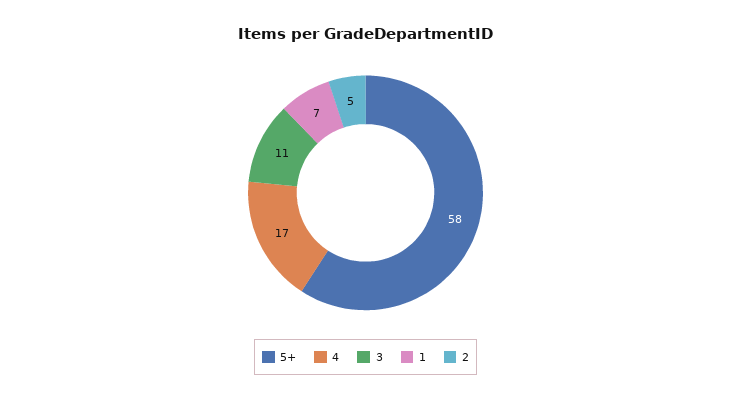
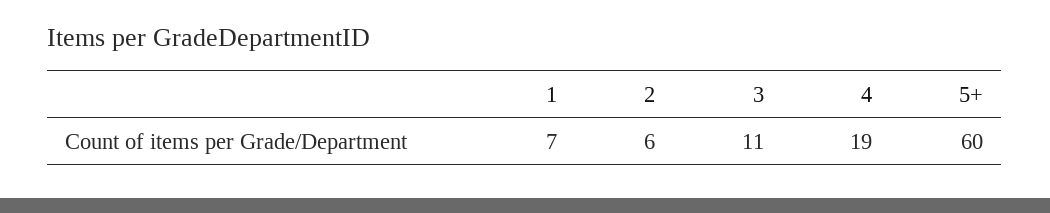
5+: 58 -> 60
4: 17 -> 19
2: 5 -> 6

